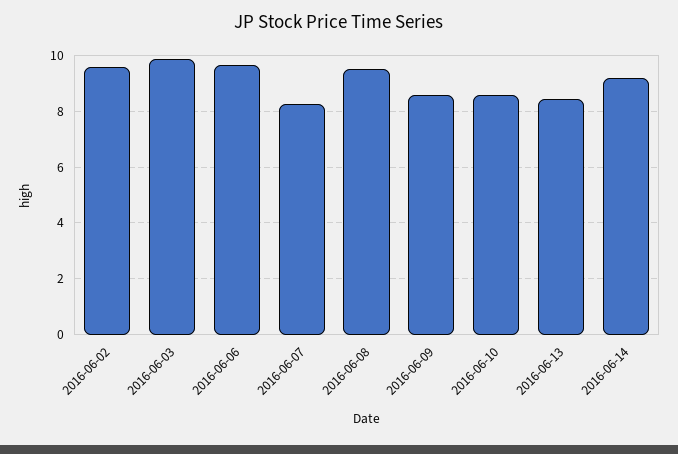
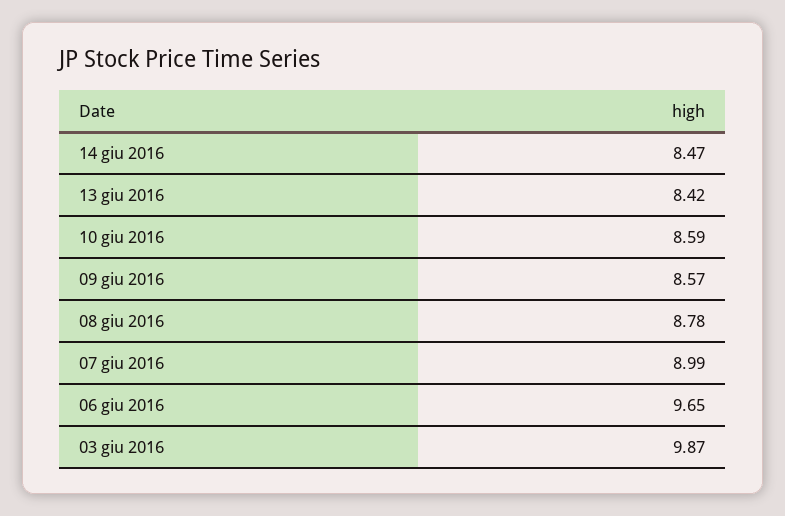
2016-06-02: 9.5 -> none
2016-06-07: 8.25 -> 8.99
2016-06-08: 9.5 -> 8.78
2016-06-14: 9.25 -> 8.47

